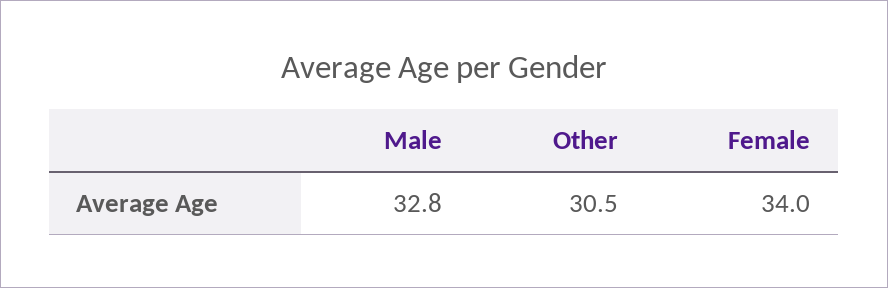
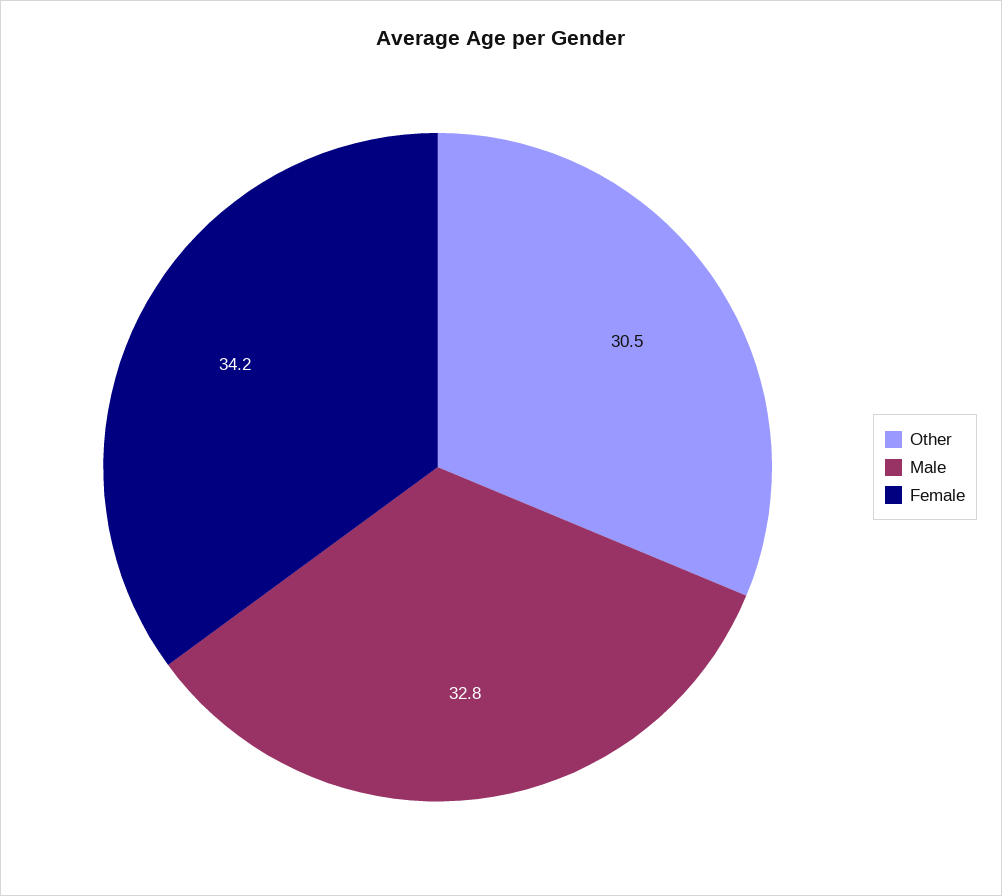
Female: 34 -> 34.2

